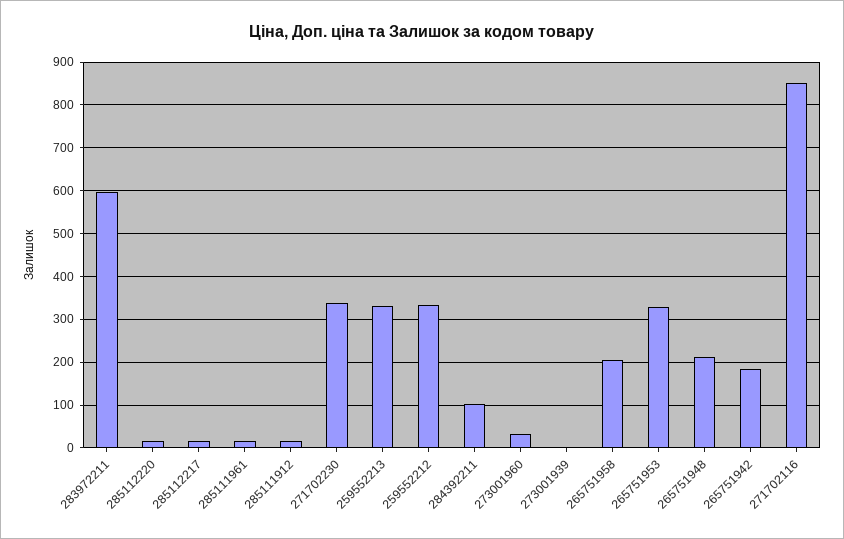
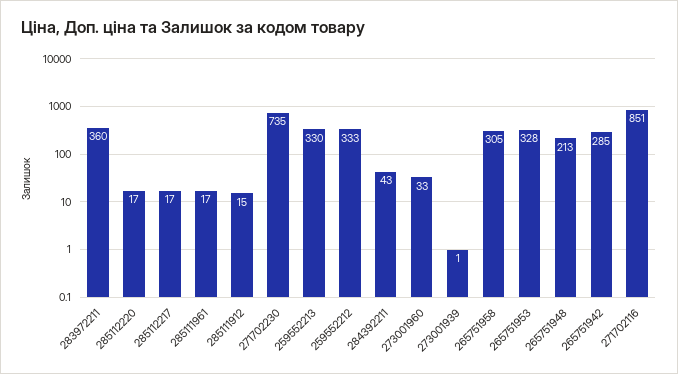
283972211: 600 -> 360
271702230: 340 -> 735
284392211: 100 -> 43
265751958: 200 -> 305
265751942: 180 -> 285

